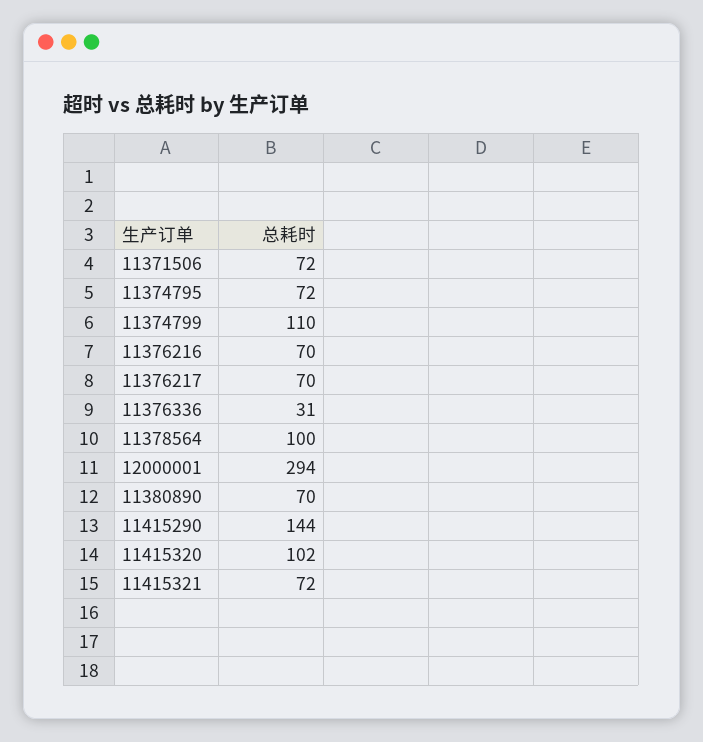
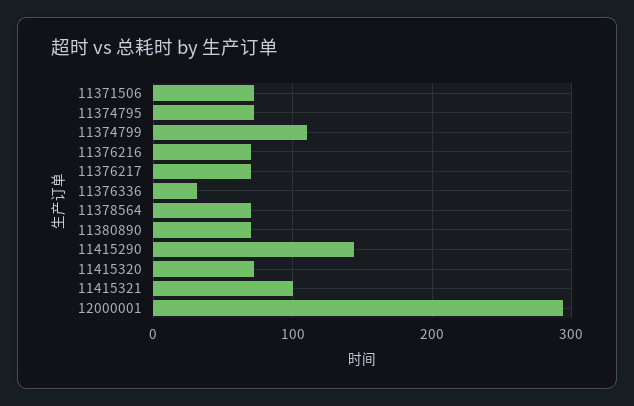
11378564: 100 -> 70
11415320: 102 -> 70
11415321: 72 -> 100

